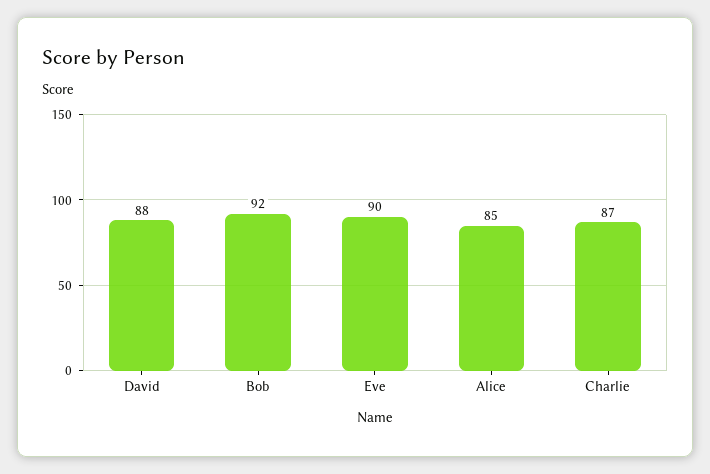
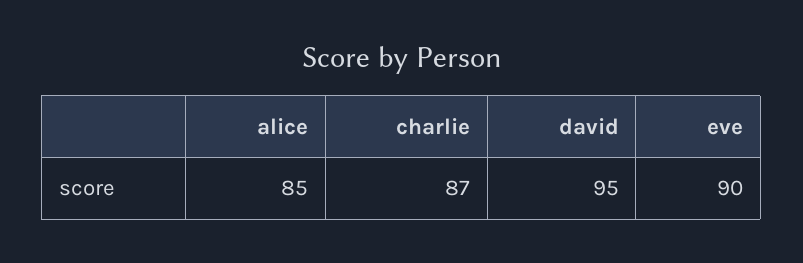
David: 88 -> 95
Bob: 92 -> none

